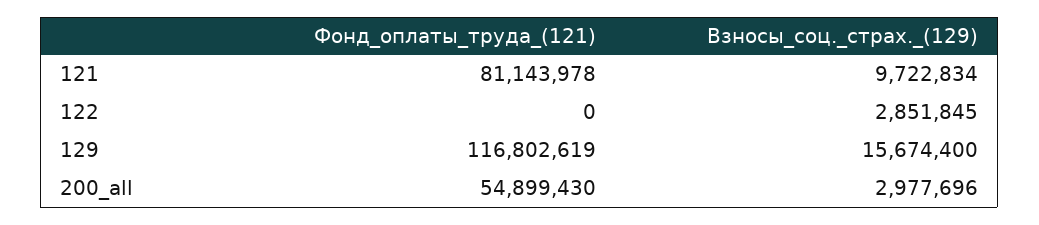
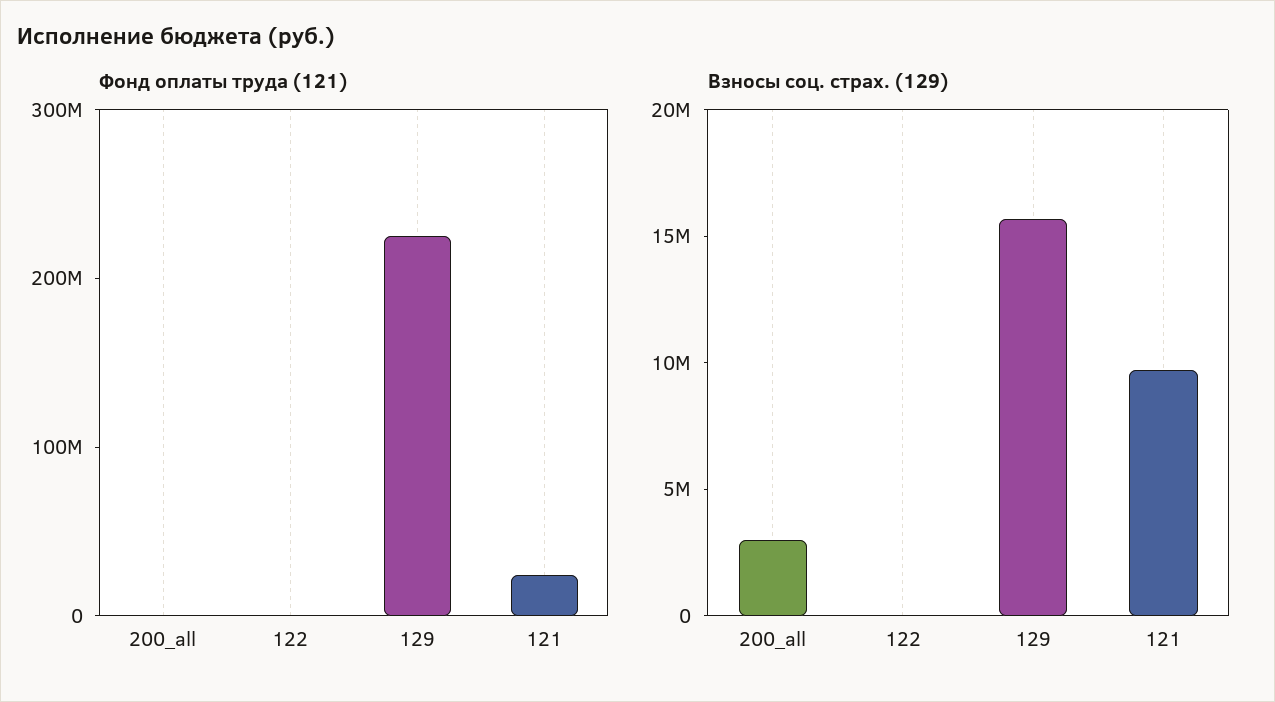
Фонд_оплаты_труда_(121), 121: 81143978 -> 20000000
Взносы_соц._страх._(129), 122: 2851845 -> 0
Фонд_оплаты_труда_(121), 129: 116802619 -> 220000000
Фонд_оплаты_труда_(121), 200_all: 54899430 -> 0

